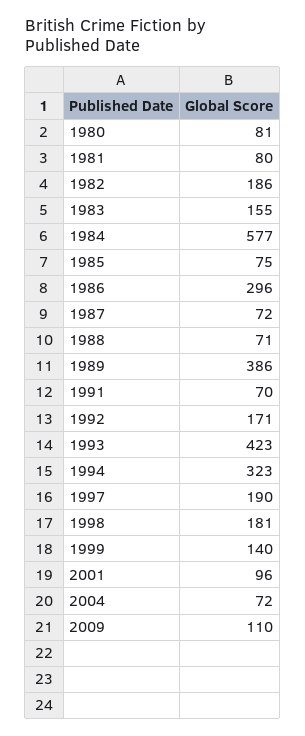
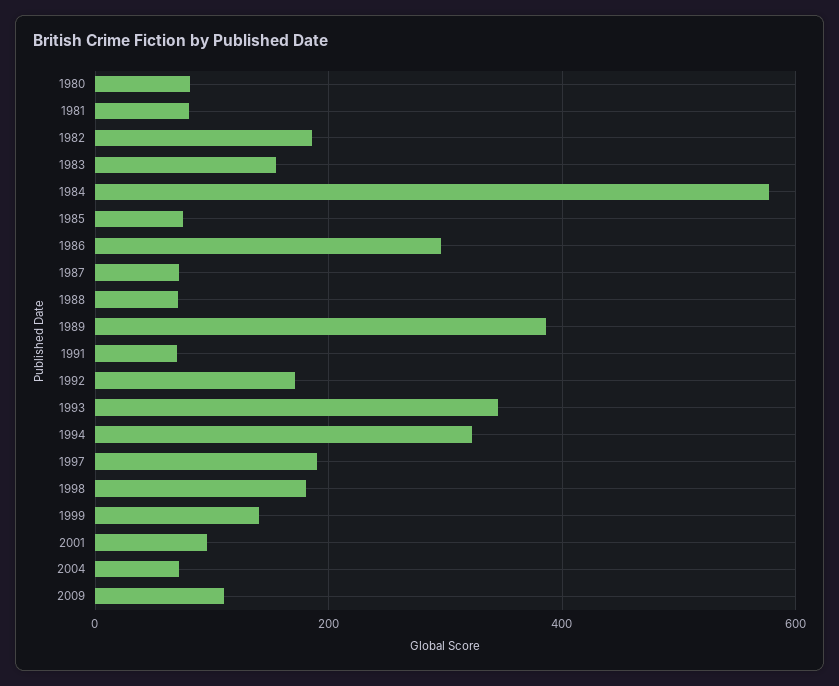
1993: 423 -> 340

